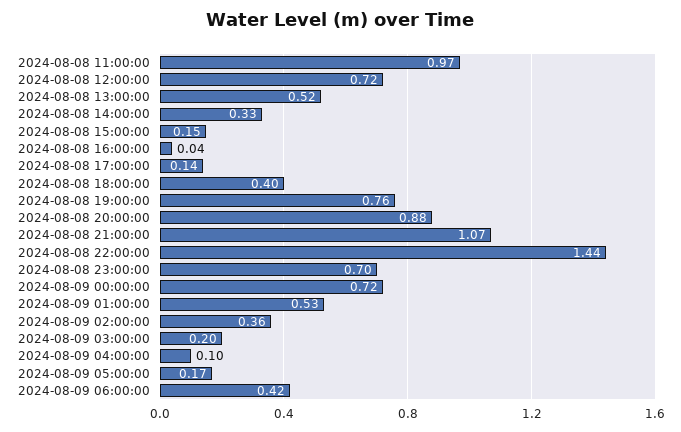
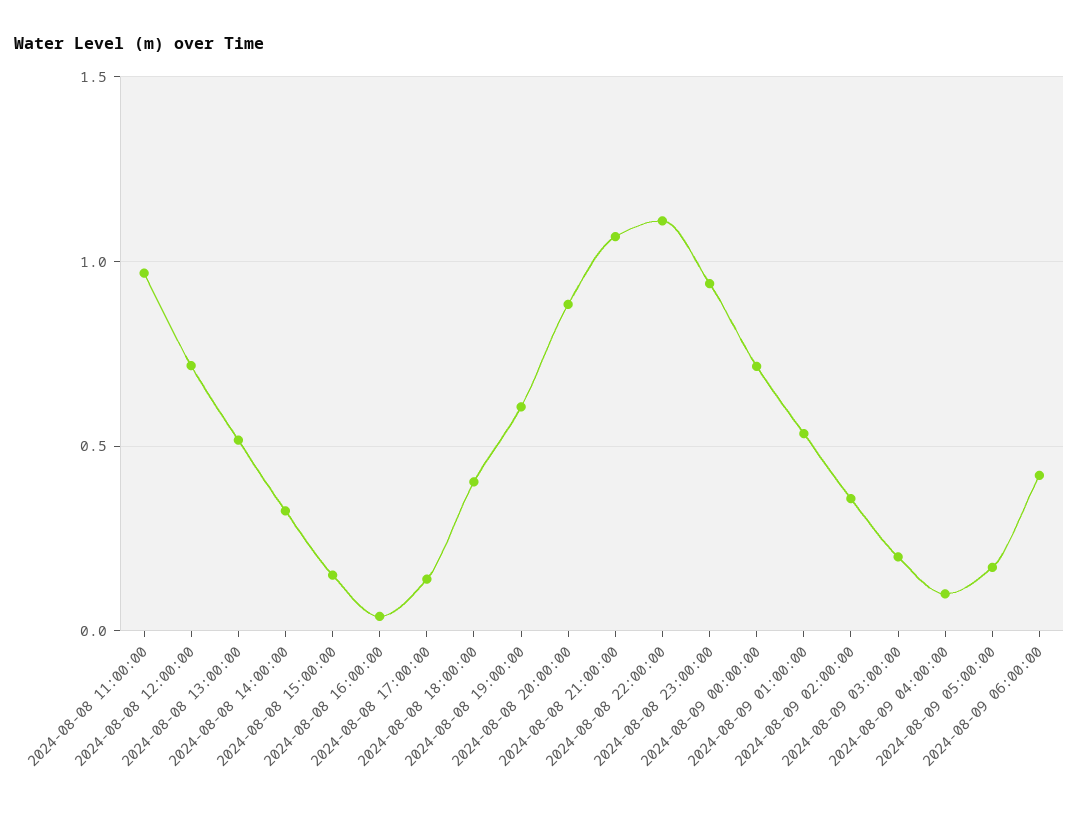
2024-08-08 19:00:00: 0.76 -> 0.6
2024-08-08 22:00:00: 1.44 -> 1.1
2024-08-08 23:00:00: 0.7 -> 0.95

